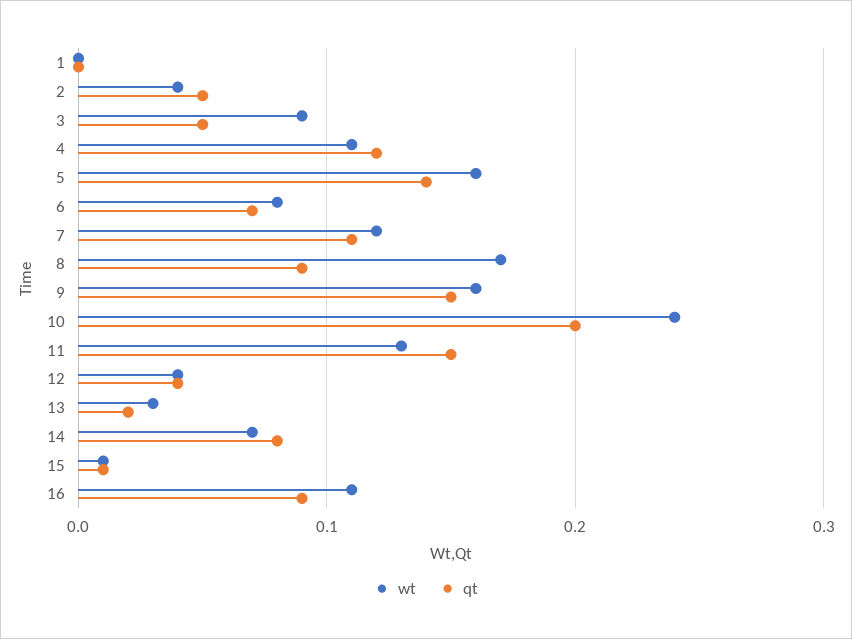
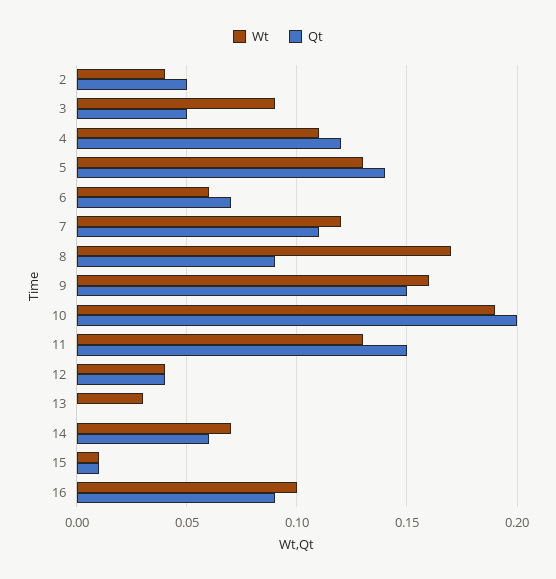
wt, 1: 0 -> none
qt, 1: 0 -> none
wt, 5: 0.16 -> 0.13
wt, 6: 0.08 -> 0.06
wt, 10: 0.24 -> 0.19
qt, 13: 0.02 -> 0
qt, 14: 0.08 -> 0.06
wt, 16: 0.11 -> 0.1

